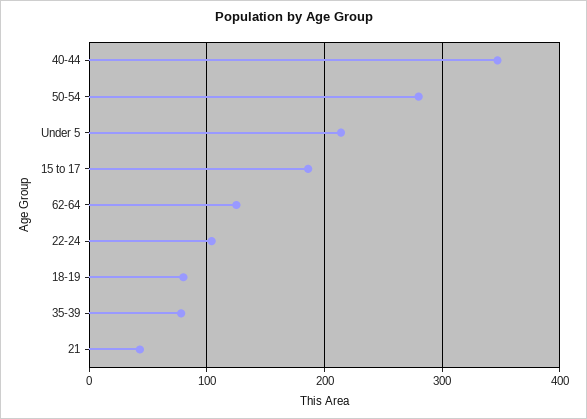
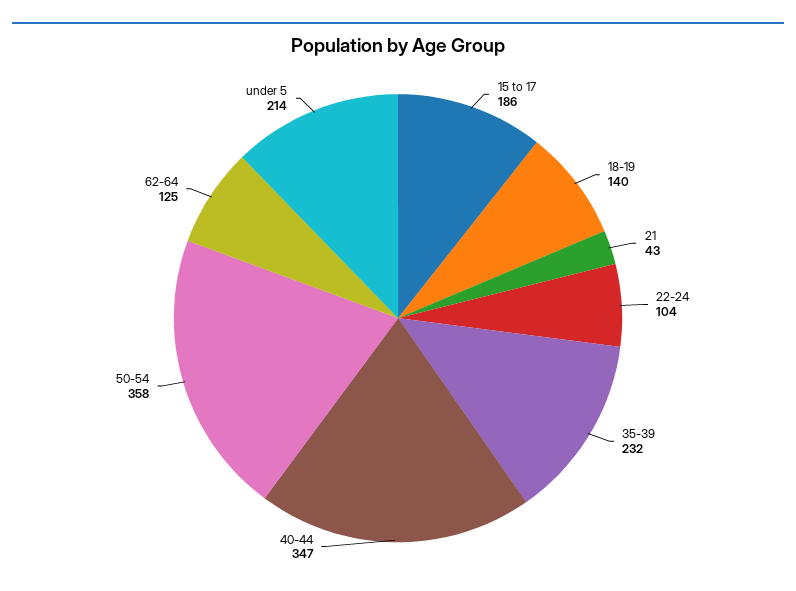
50-54: 280 -> 358
18-19: 80 -> 140
35-39: 80 -> 232

